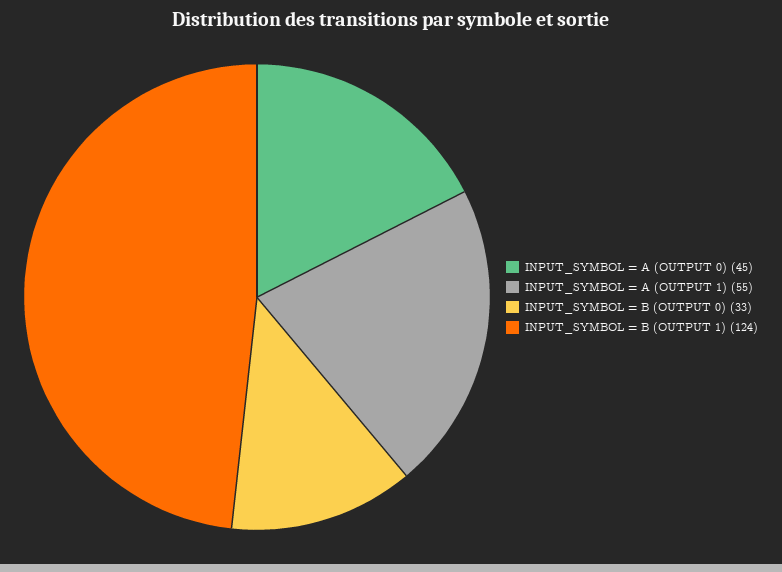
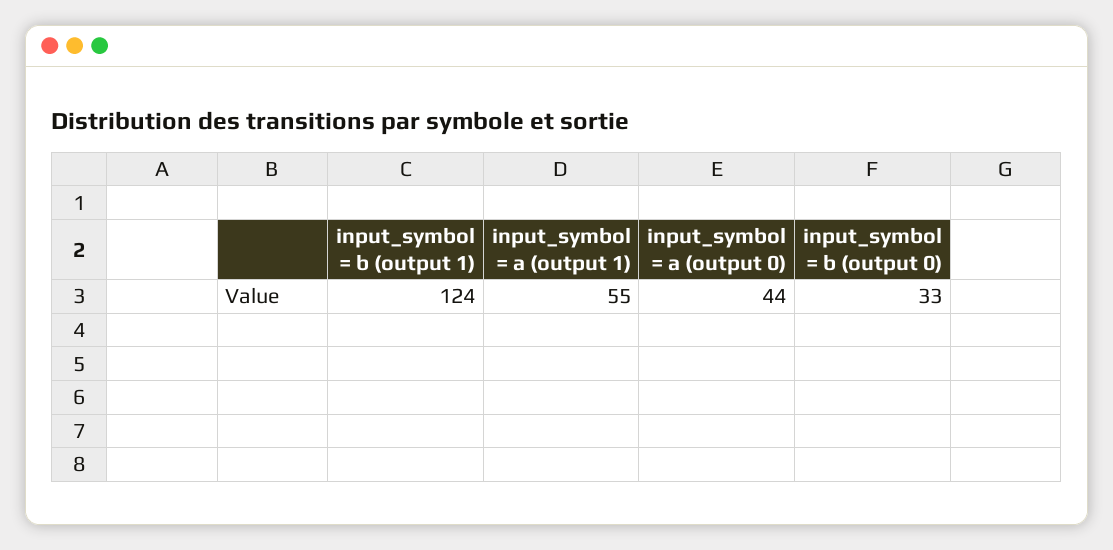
INPUT_SYMBOL = A (OUTPUT 0): 45 -> 44

